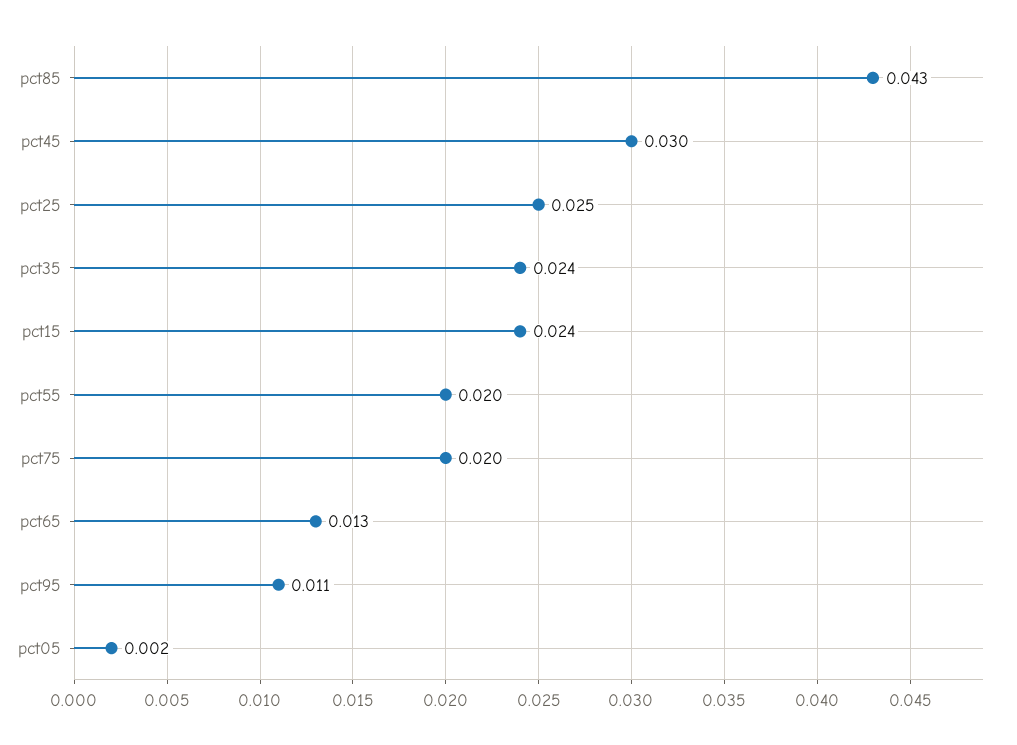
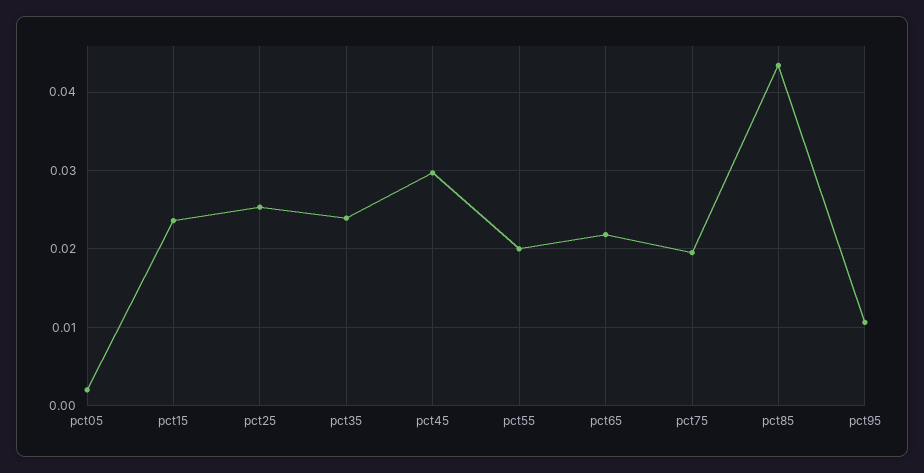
pct65: 0.013 -> 0.022

